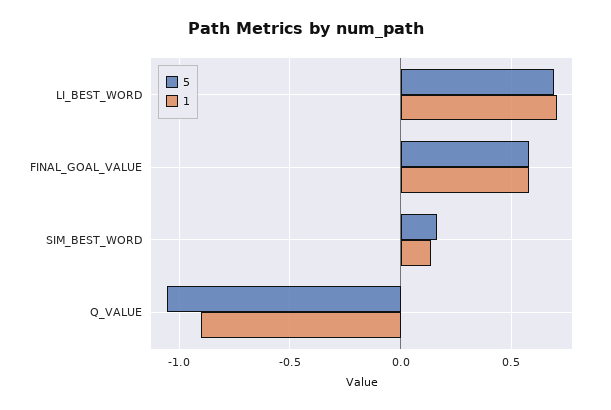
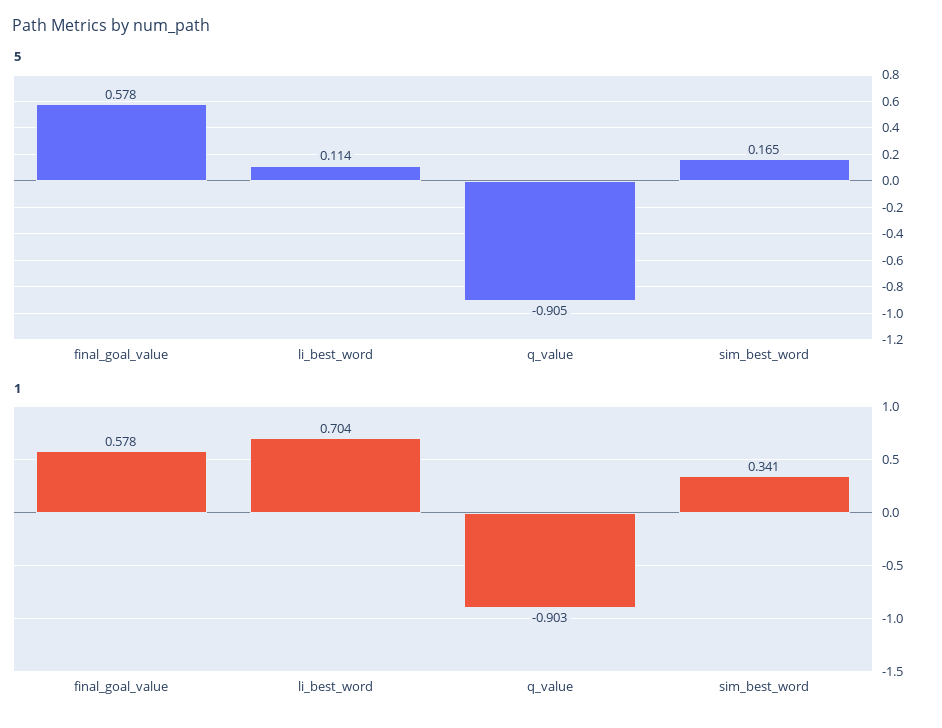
5, LI_BEST_WORD: 0.7 -> 0.114
1, SIM_BEST_WORD: 0.15 -> 0.341
5, Q_VALUE: -1.05 -> -0.905

